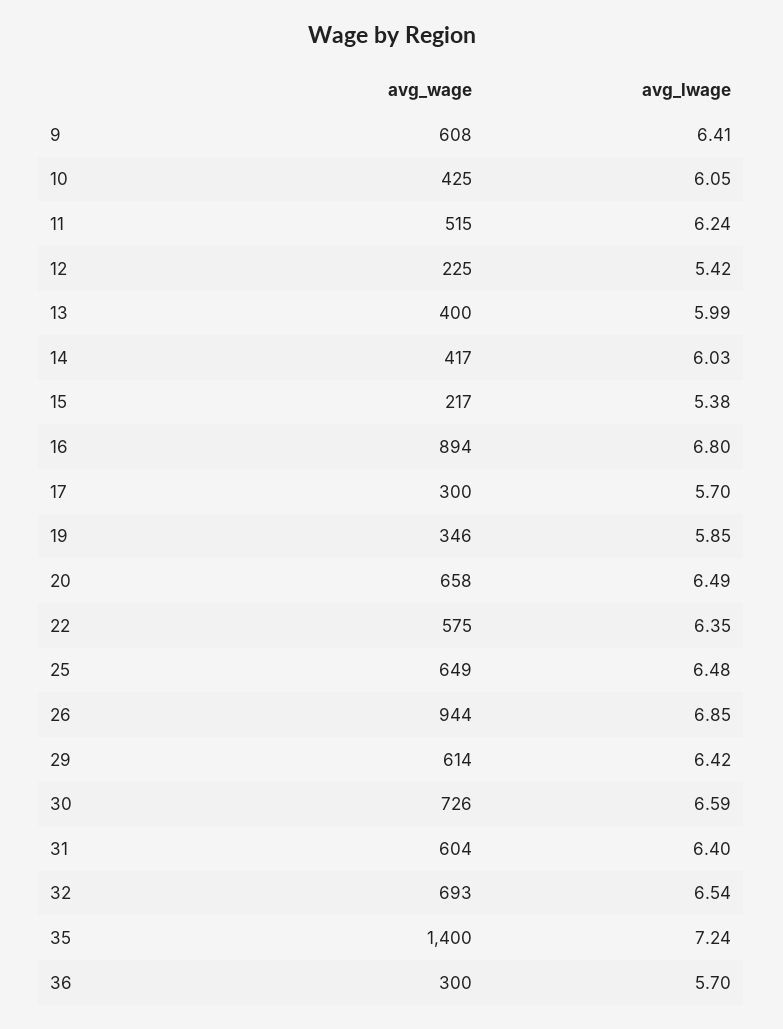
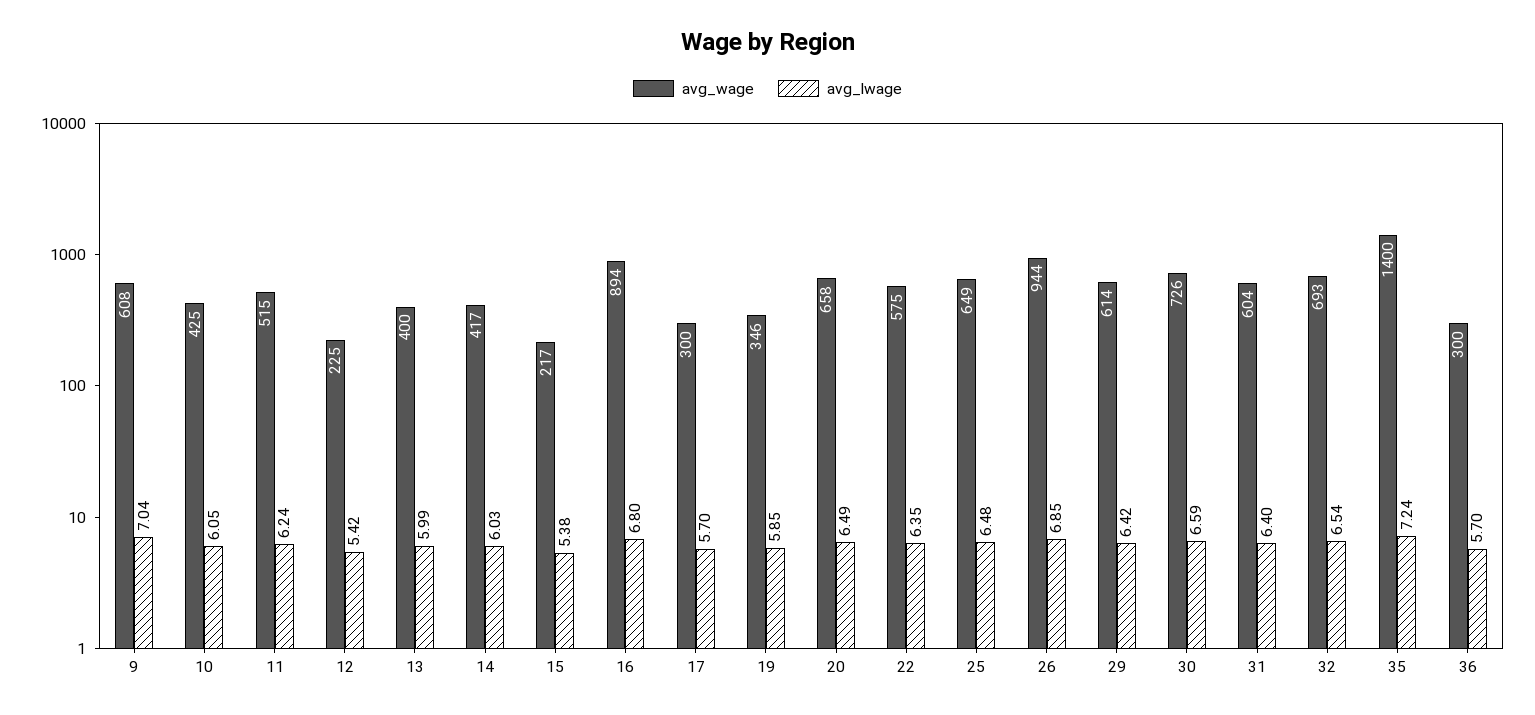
avg_lwage, 9: 6.41 -> 7.04

